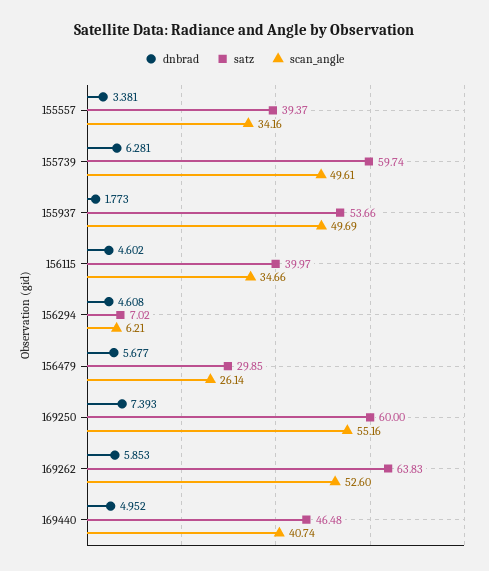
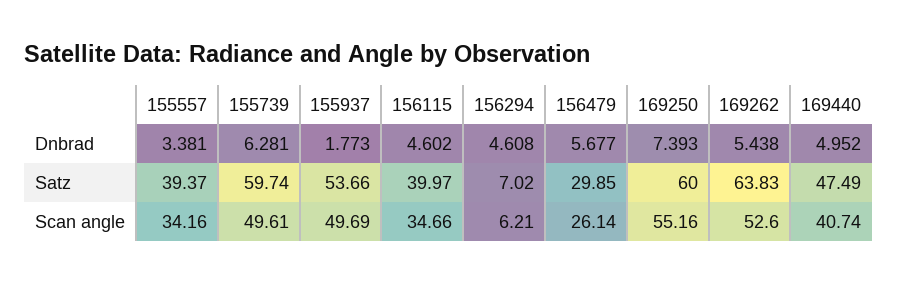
dnbrad, 169262: 5.853 -> 5.438
satz, 169440: 46.48 -> 47.49

